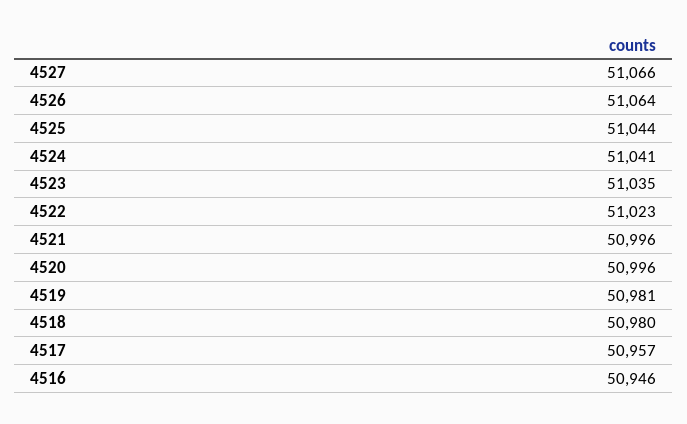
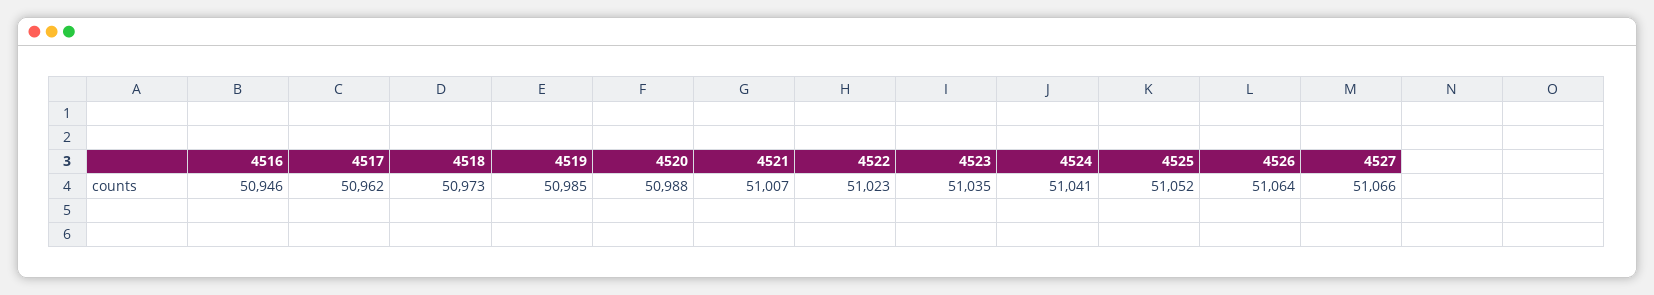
4525: 51044 -> 51052
4521: 50996 -> 51007
4520: 50996 -> 50988
4519: 50981 -> 50985
4518: 50980 -> 50973
4517: 50957 -> 50962

